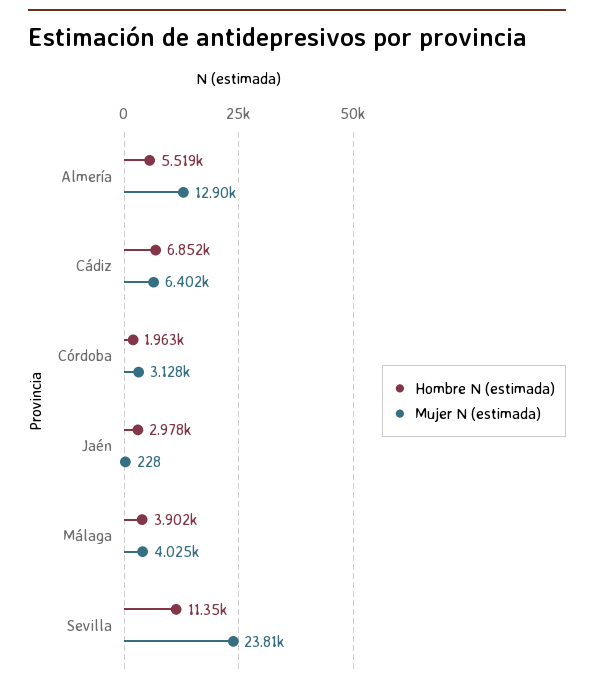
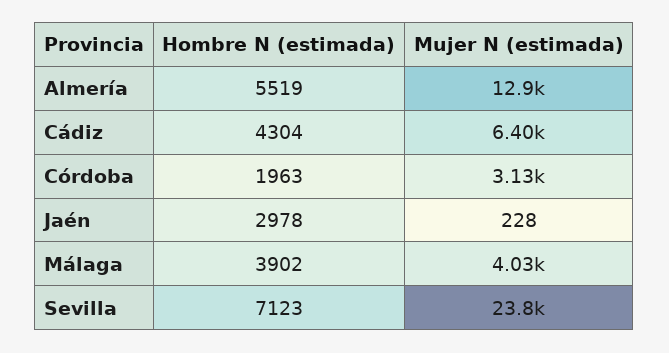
Hombre N (estimada), Cádiz: 6852 -> 4304
Hombre N (estimada), Sevilla: 11350 -> 7123

